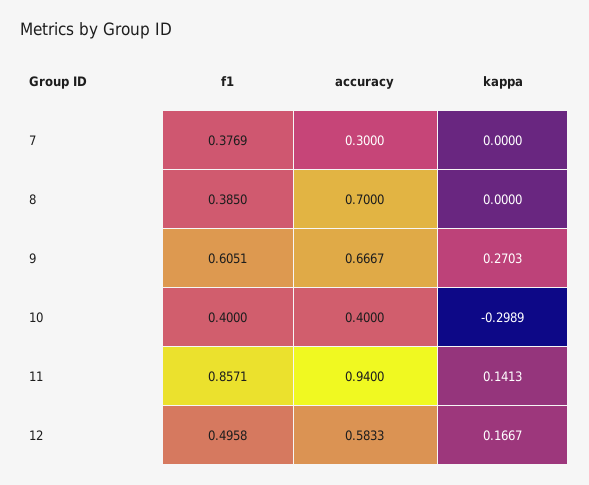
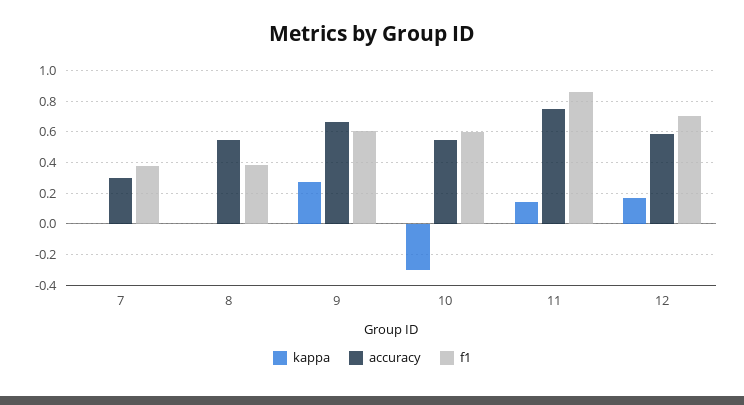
accuracy, 8: 0.7 -> 0.55
f1, 10: 0.4 -> 0.6
accuracy, 10: 0.4 -> 0.55
accuracy, 11: 0.94 -> 0.75
f1, 12: 0.4958 -> 0.7

